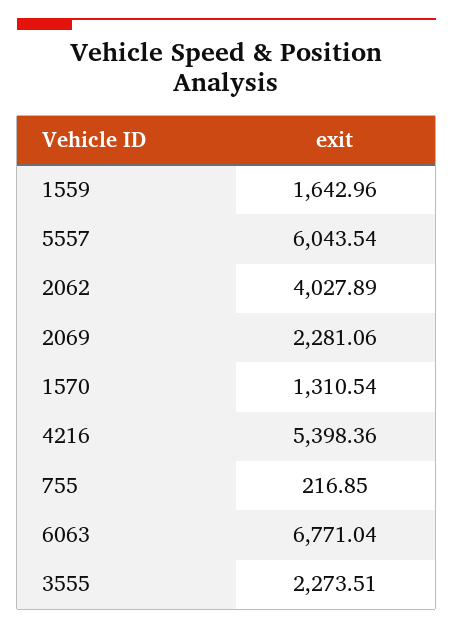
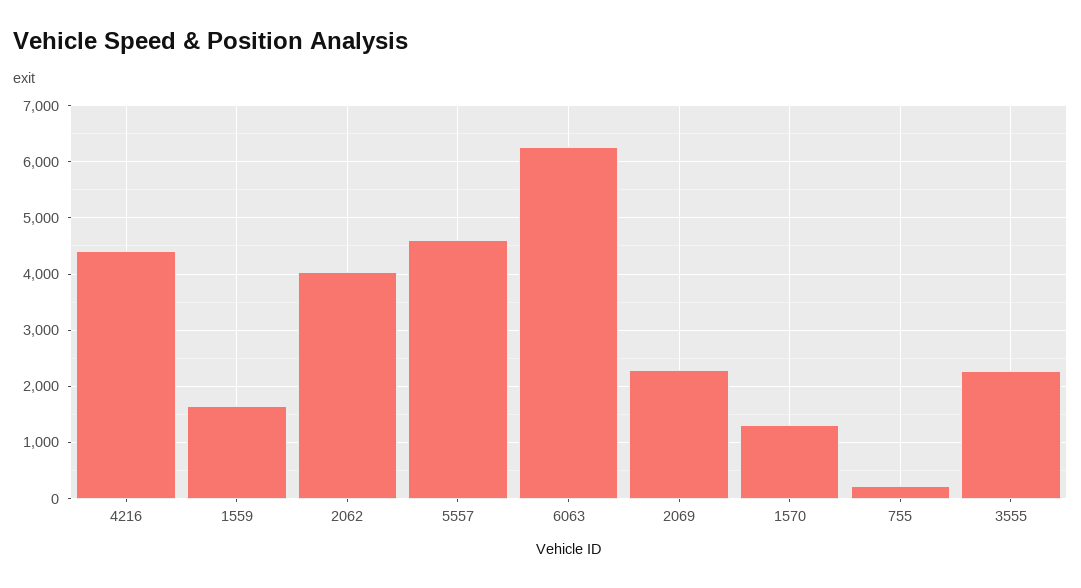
5557: 6043.54 -> 4600
4216: 5398.36 -> 4400
6063: 6771.04 -> 6200

